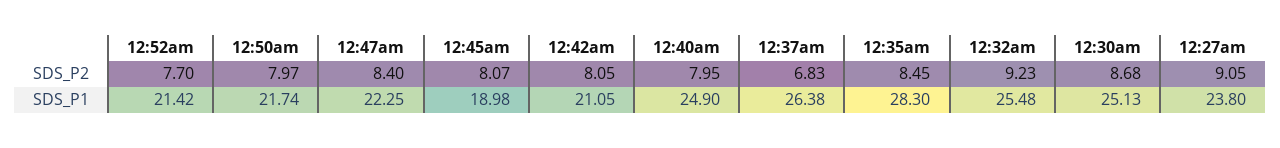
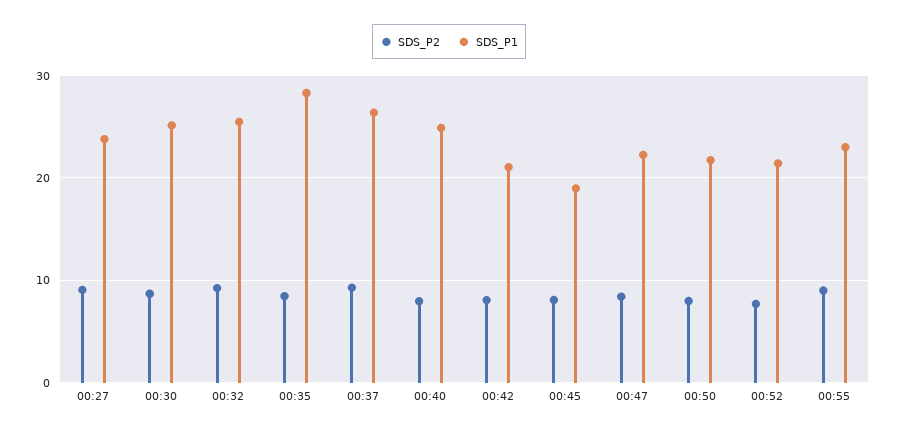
SDS_P2, 12:37am: 6.83 -> 9
SDS_P2, 00:55: none -> 9
SDS_P1, 00:55: none -> 23

